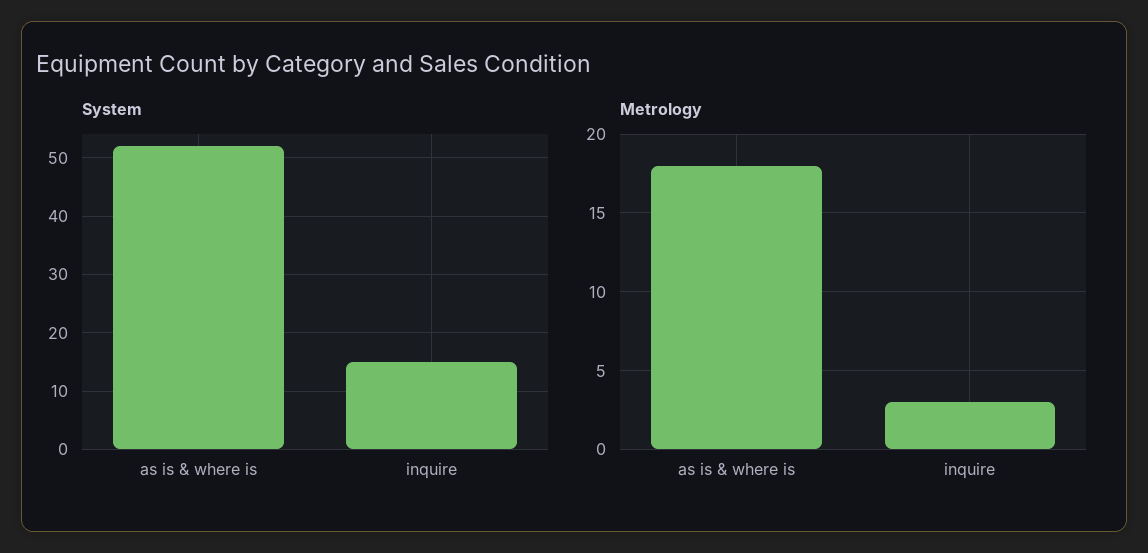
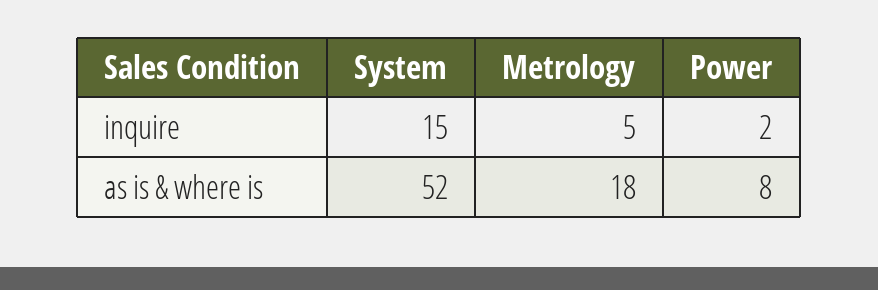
Metrology, inquire: 3 -> 5
Power, inquire: none -> 2
Power, as is & where is: none -> 8

